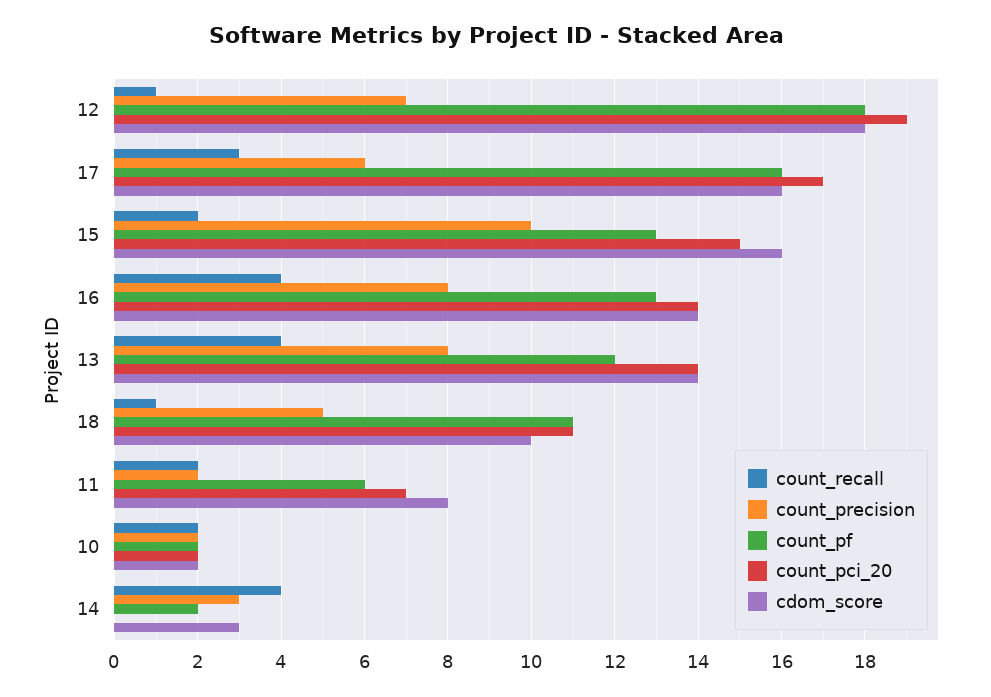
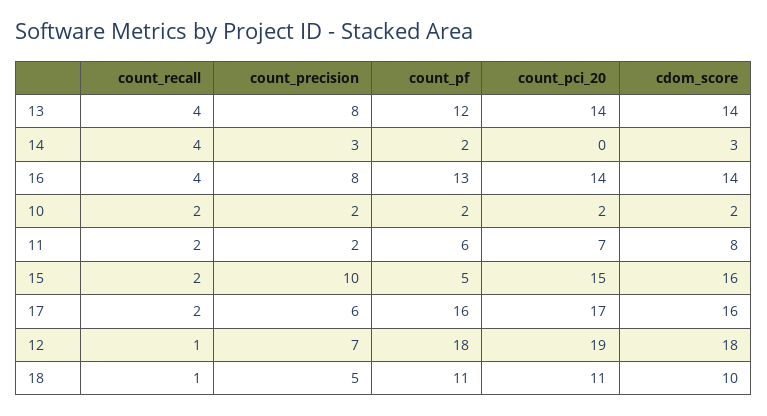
count_recall, 17: 3 -> 2
count_pf, 15: 13 -> 5

